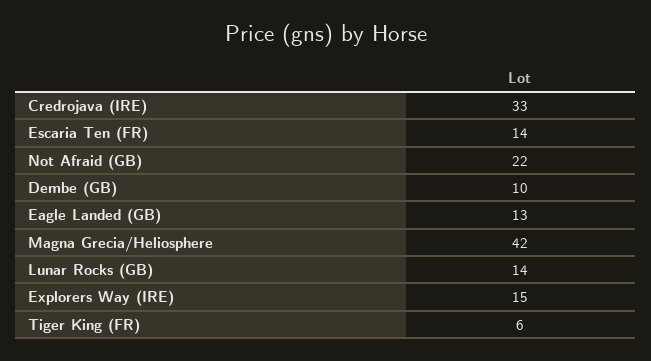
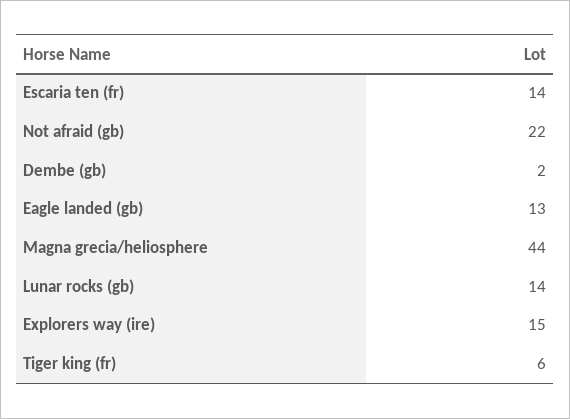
Credrojava (IRE): 33 -> none
Dembe (GB): 10 -> 2
Magna Grecia/Heliosphere: 42 -> 44

